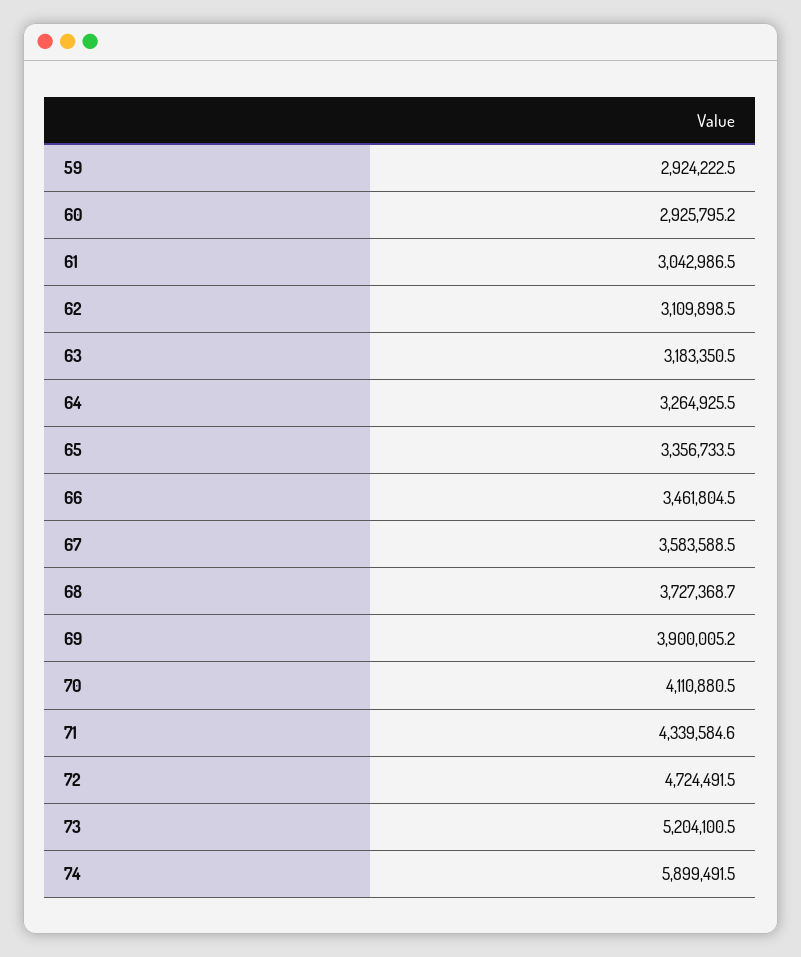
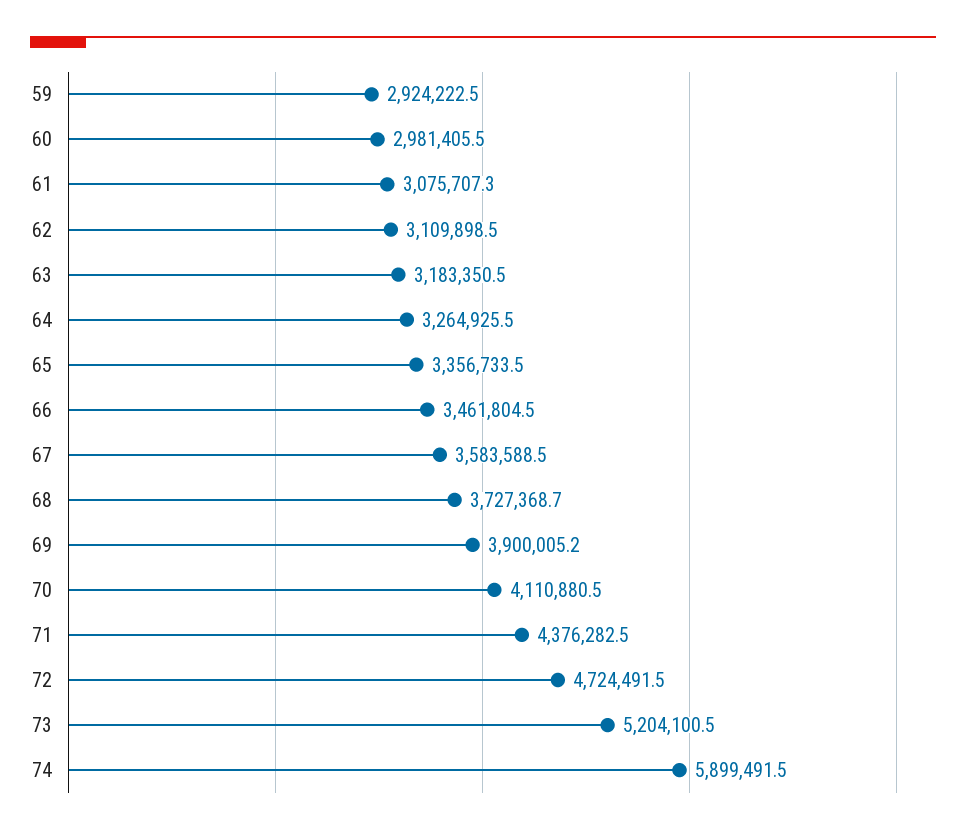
60: 2925795.2 -> 2981405.5
61: 3042986.5 -> 3075707.3
71: 4339584.6 -> 4376282.5

